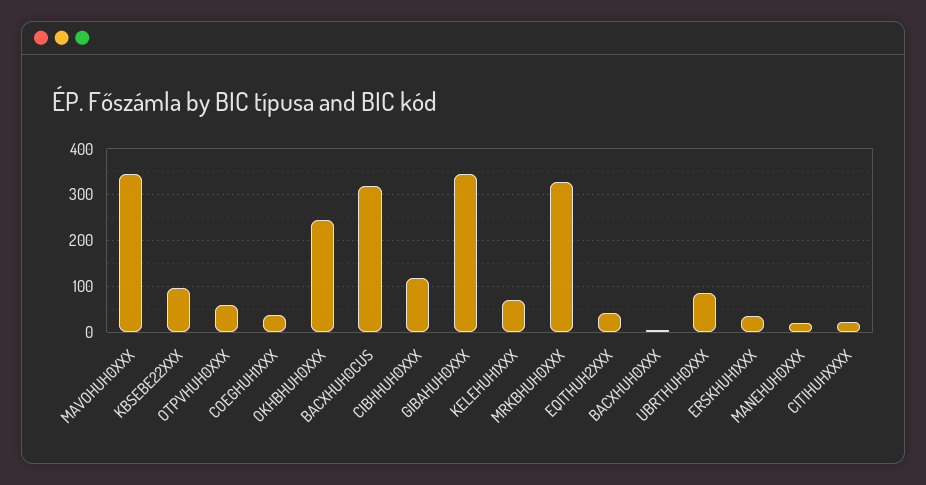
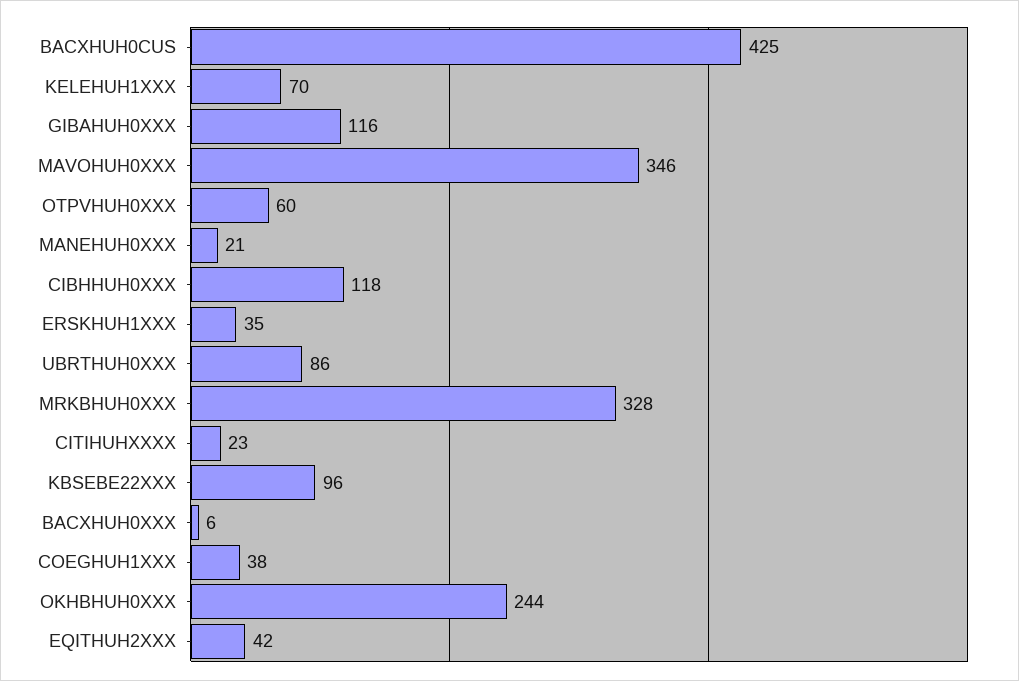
BACXHUH0CUS: 320 -> 425
GIBAHUH0XXX: 340 -> 116

